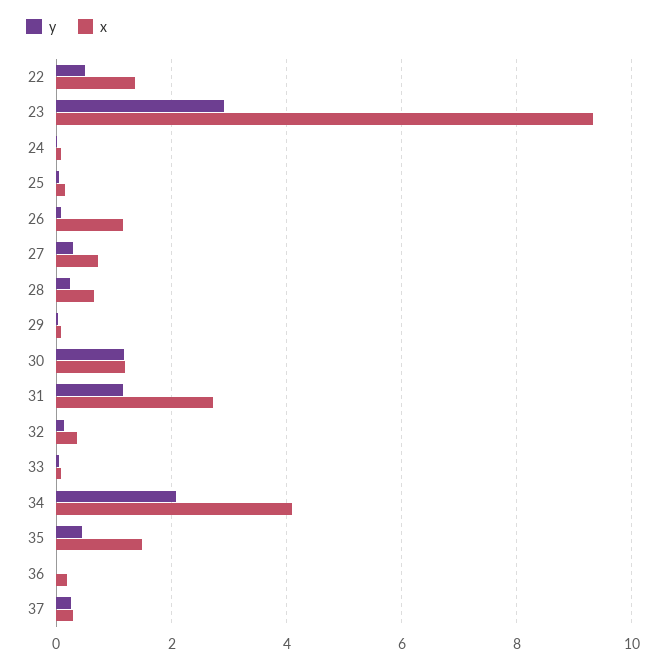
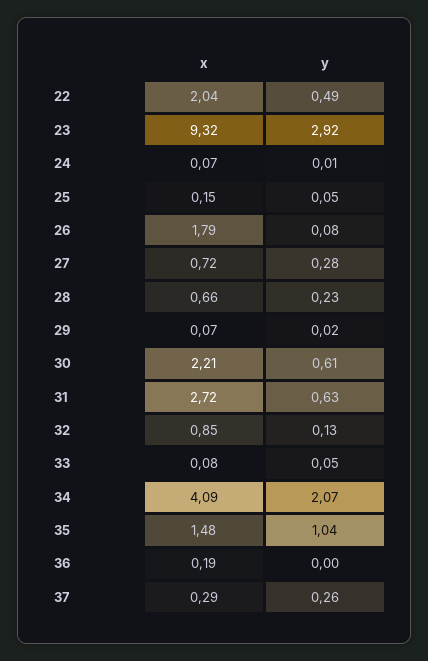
x, 22: 1.4 -> 2.04
x, 26: 1.2 -> 1.79
y, 30: 1.2 -> 0.61
x, 30: 1.2 -> 2.21
y, 31: 1.2 -> 0.63
x, 32: 0.4 -> 0.85
y, 35: 0.4 -> 1.04

